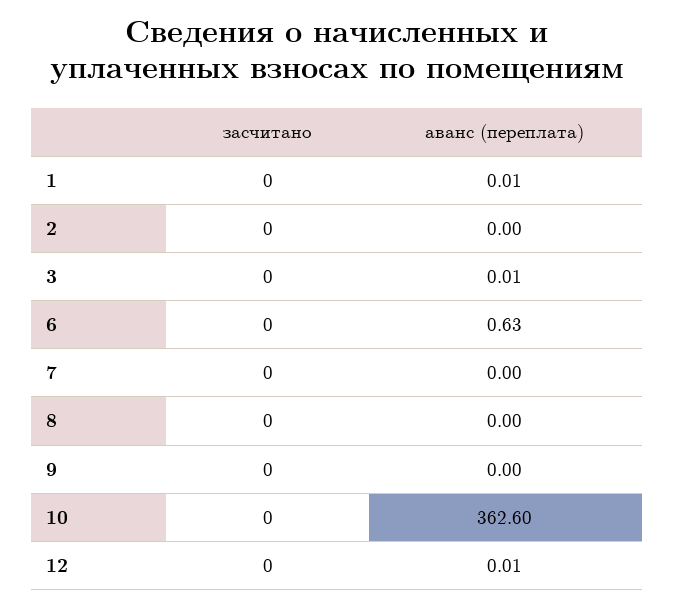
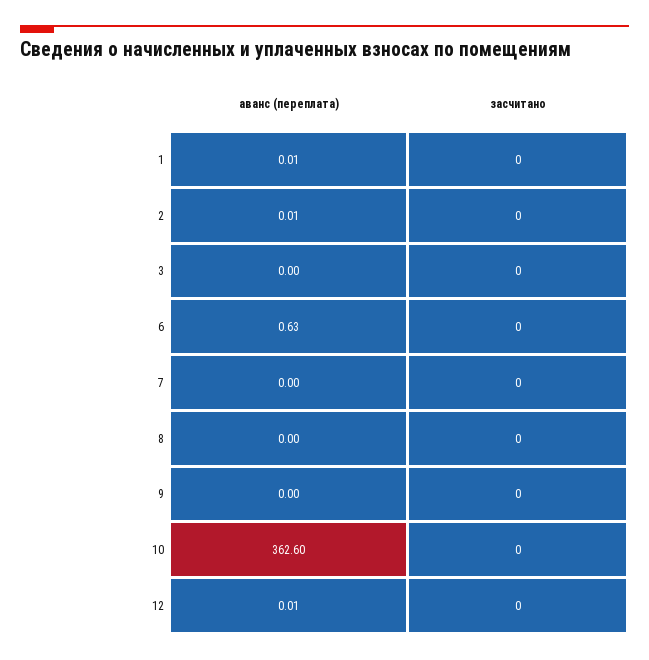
аванс (переплата), 2: 0 -> 0.01
аванс (переплата), 3: 0.01 -> 0

